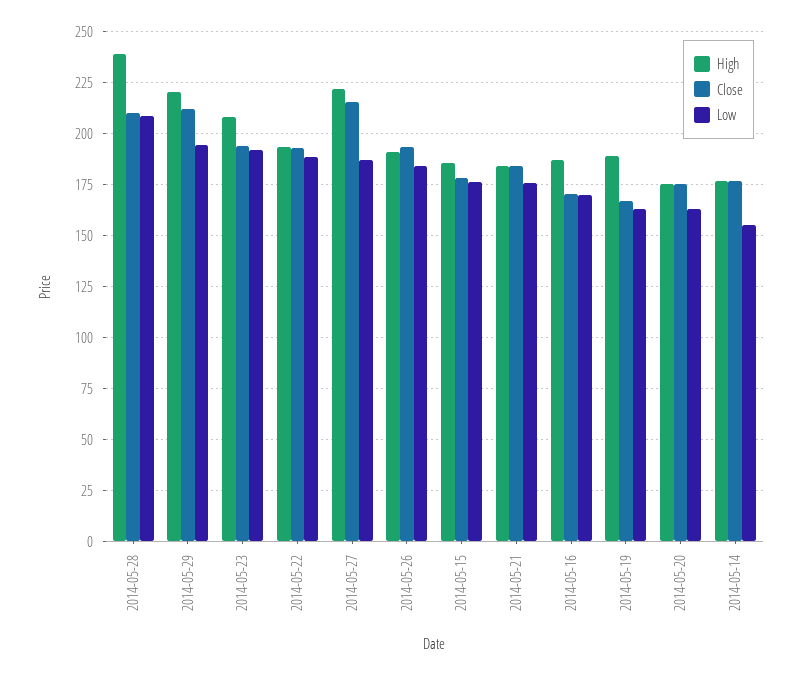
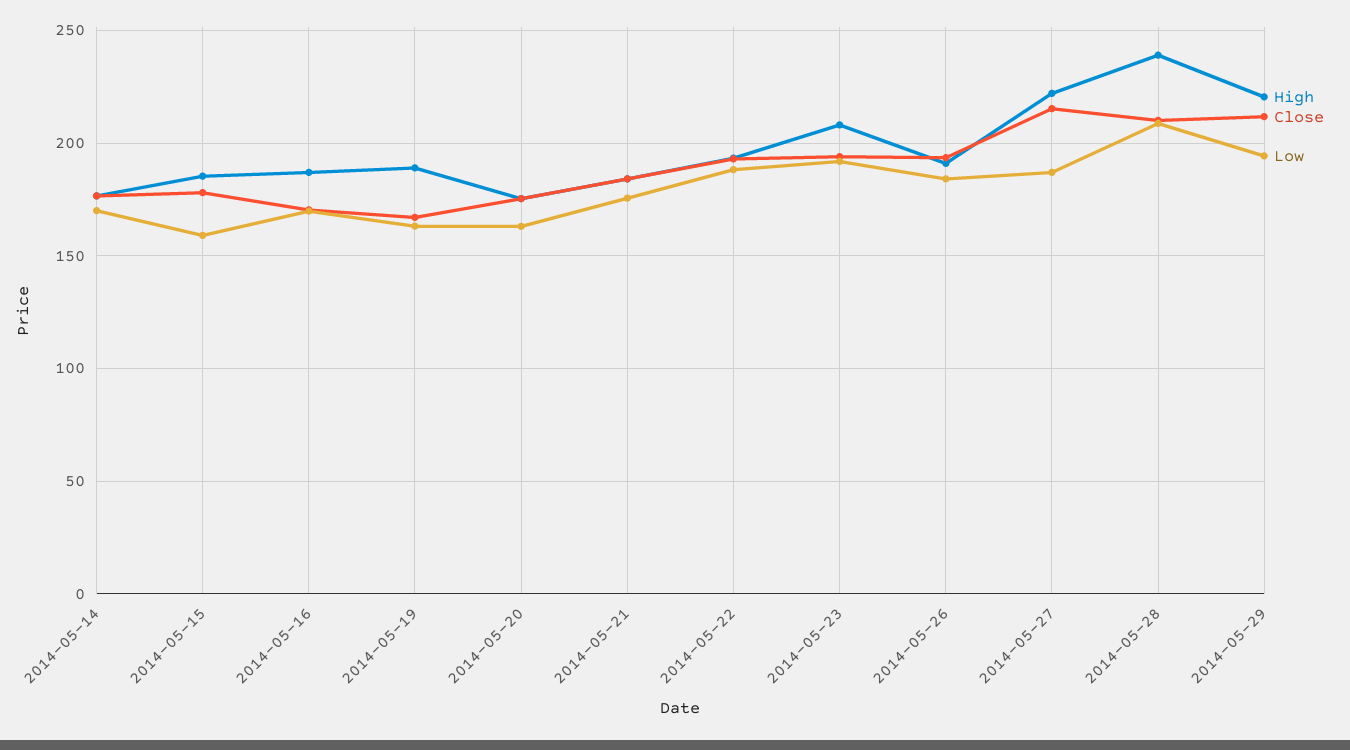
Low, 2014-05-15: 175 -> 160
Low, 2014-05-14: 155 -> 170

